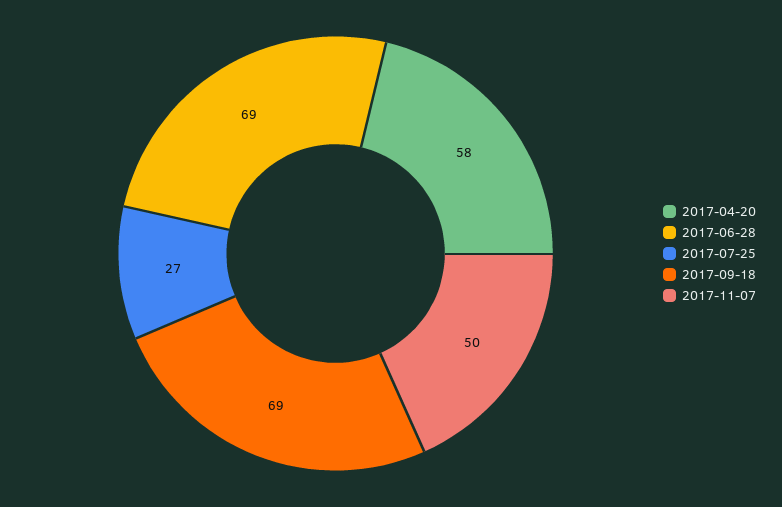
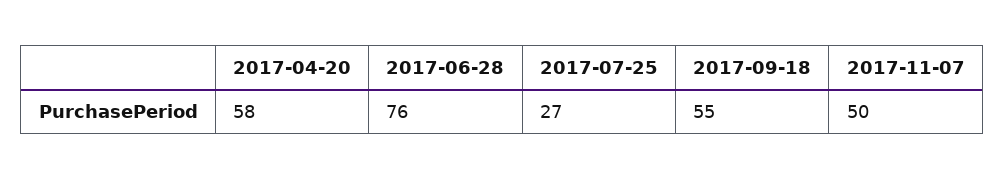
2017-06-28: 69 -> 76
2017-09-18: 69 -> 55

